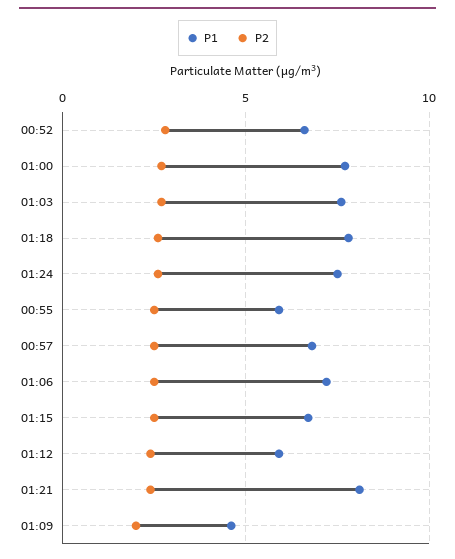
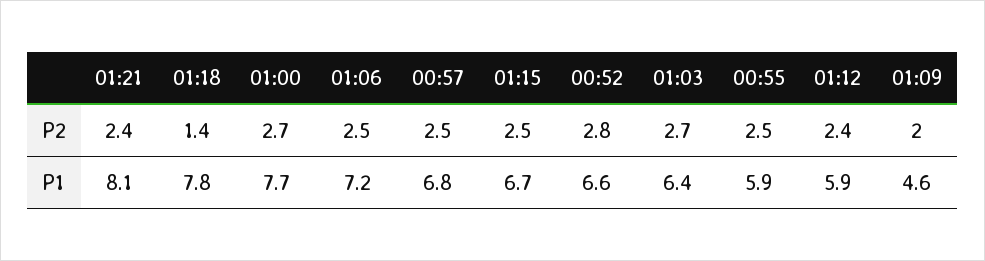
P1, 01:03: 7.5 -> 6.4
P2, 01:18: 2.5 -> 1.4
P1, 01:24: 7.5 -> none
P2, 01:24: 2.5 -> none

